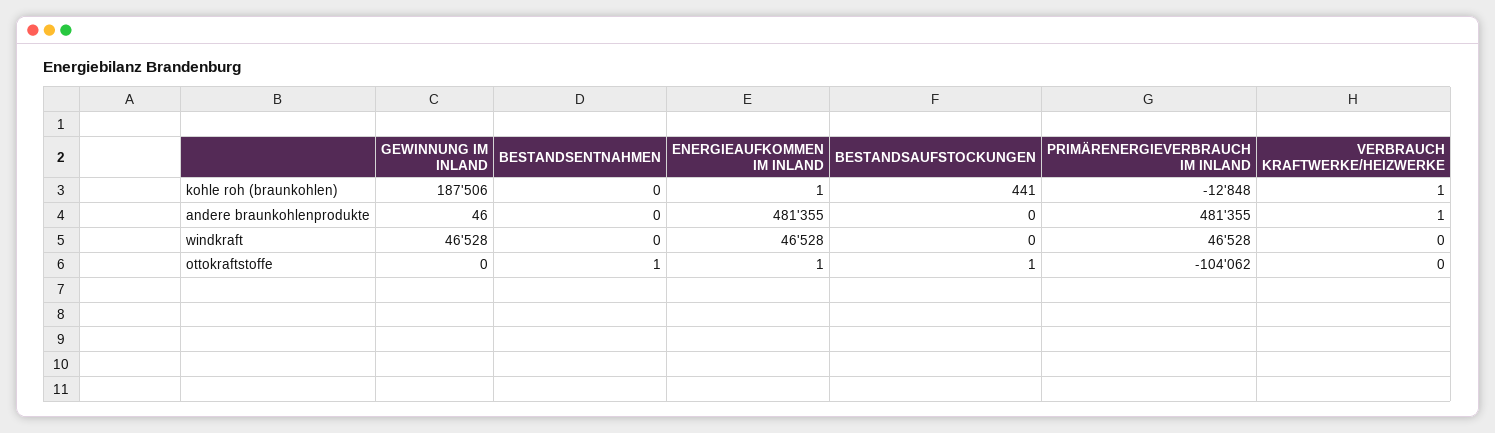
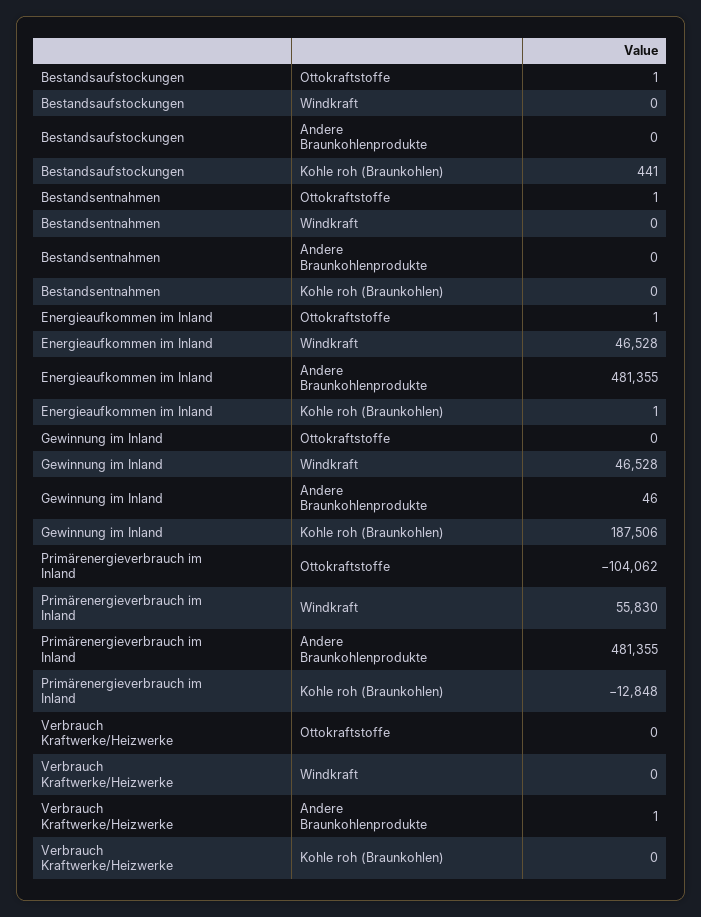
VERBRAUCH KRAFTWERKE/HEIZWERKE, kohle roh (braunkohlen): 1 -> 0
PRIMÄRENERGIEVERBRAUCH IM INLAND, windkraft: 46528 -> 55830

